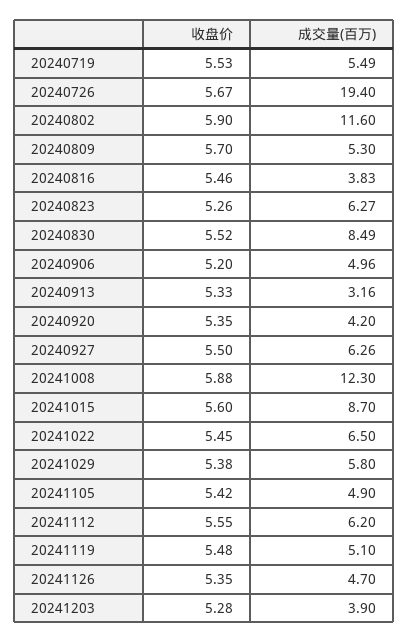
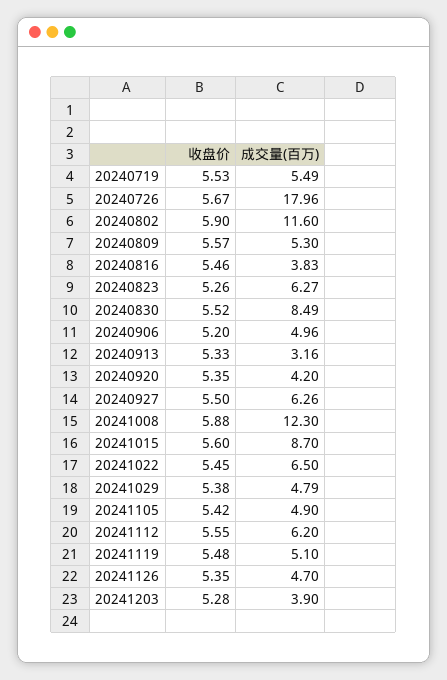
成交量(百万), 20240726: 19.4 -> 17.96
收盘价, 20240809: 5.7 -> 5.57
成交量(百万), 20241029: 5.8 -> 4.79

